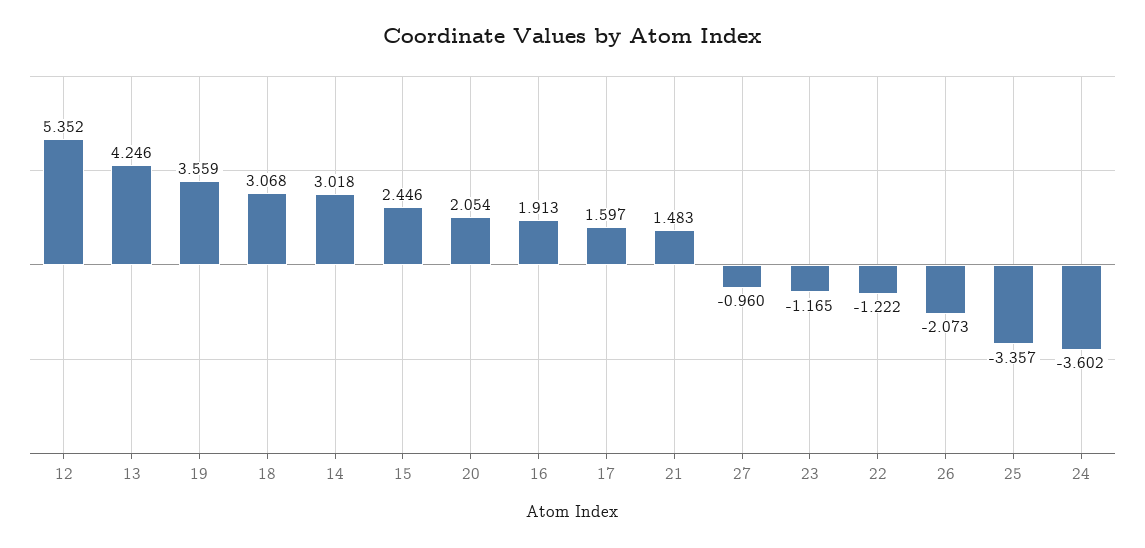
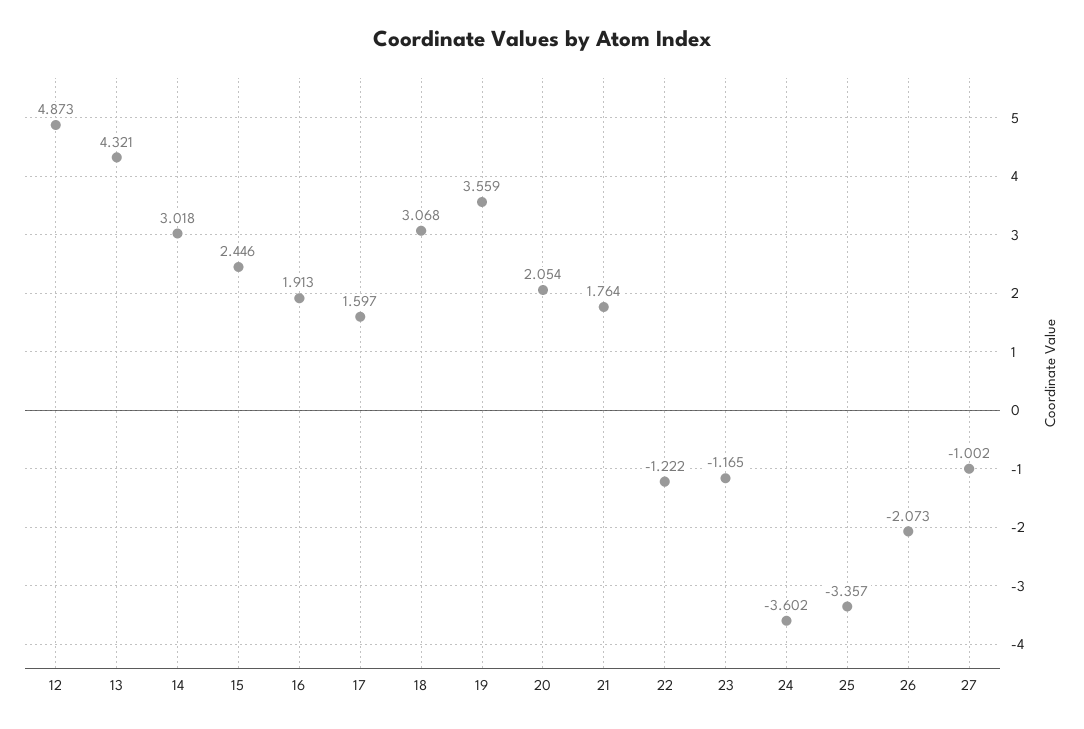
12: 5.352 -> 4.873
13: 4.246 -> 4.321
21: 1.483 -> 1.764
27: -0.96 -> -1.002

